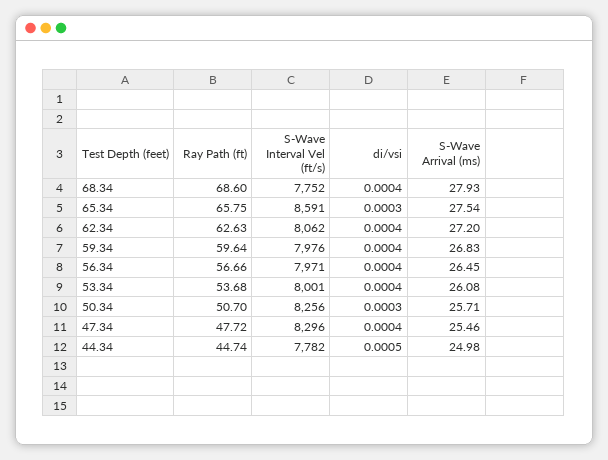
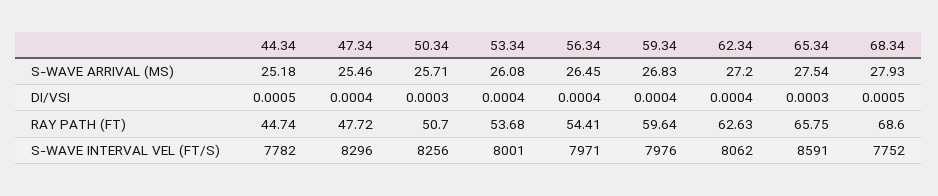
di/vsi, 68.34: 0.0004 -> 0.0005
Ray Path (ft), 56.34: 56.66 -> 54.41
S-Wave Arrival (ms), 44.34: 24.98 -> 25.18

